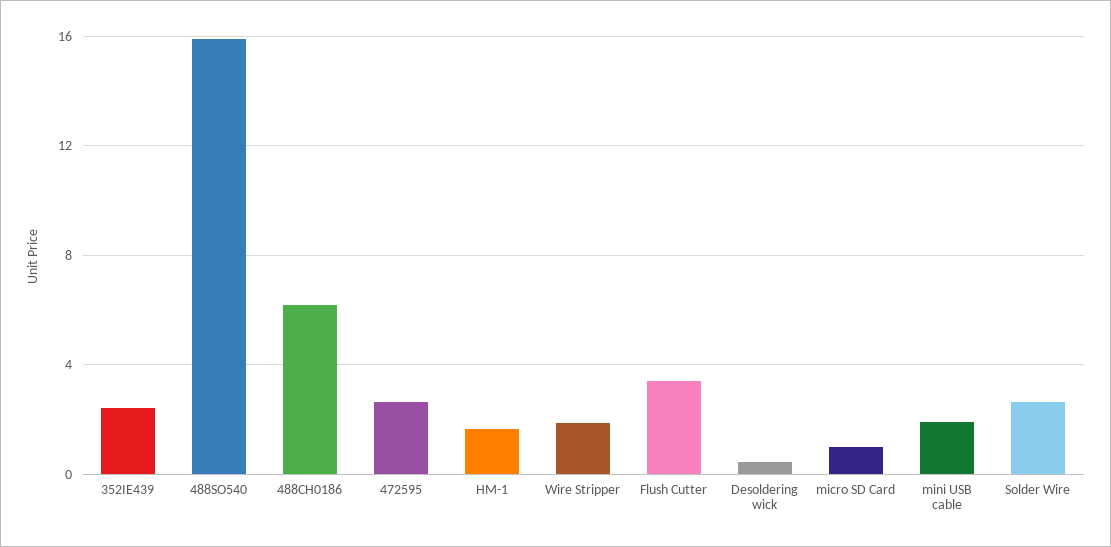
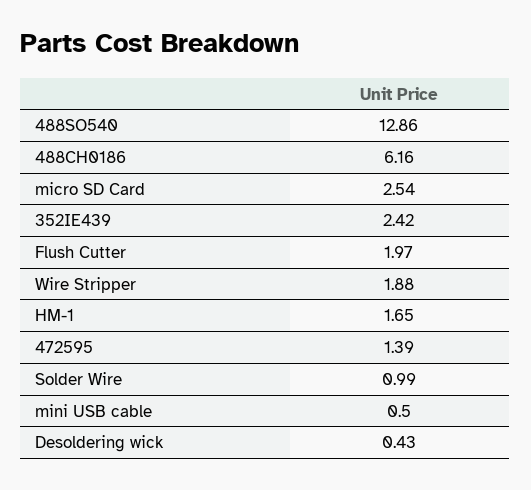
488SO540: 16 -> 12.86
472595: 2.5 -> 1.39
Flush Cutter: 3.5 -> 1.97
micro SD Card: 1 -> 2.54
mini USB cable: 2 -> 0.5
Solder Wire: 2.5 -> 0.99

